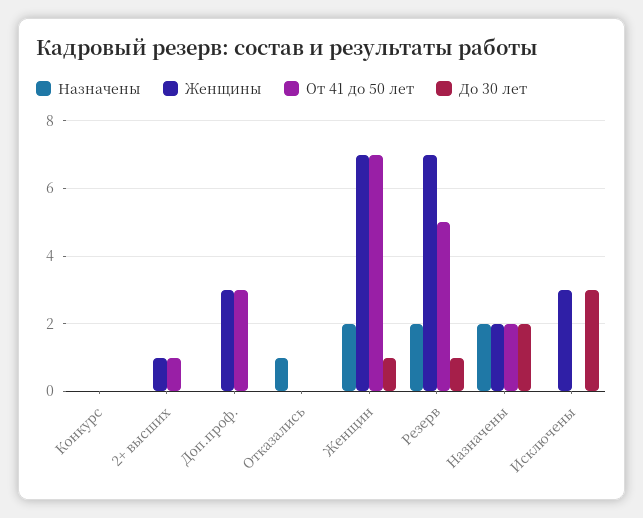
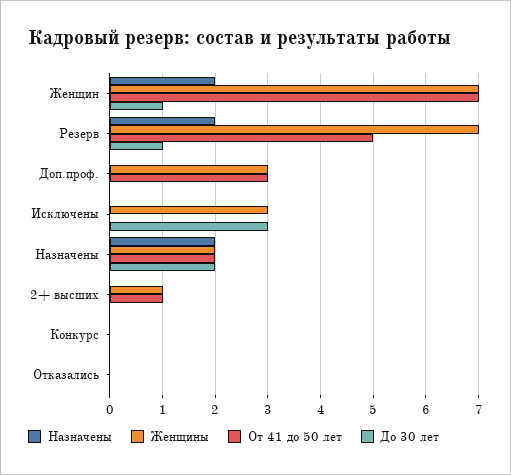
Назначены, Отказались: 1 -> 0

